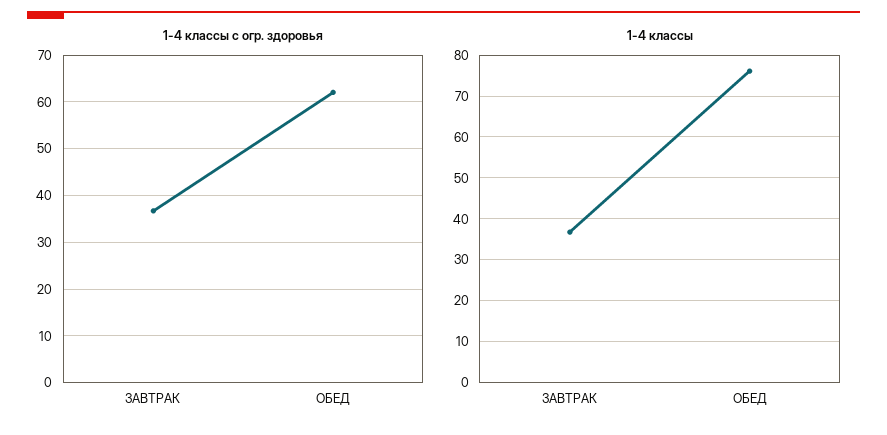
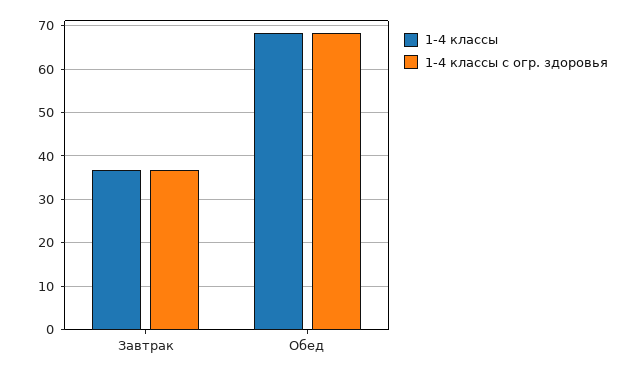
1-4 классы с огр. здоровья, ОБЕД: 62 -> 68
1-4 классы, ОБЕД: 76 -> 68

